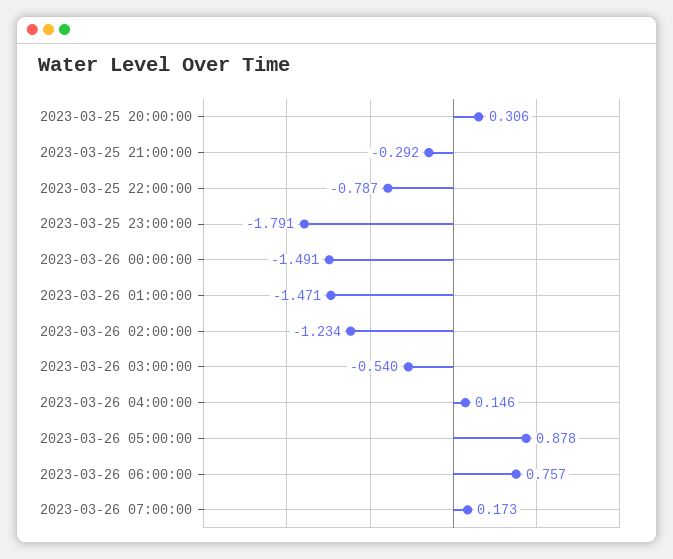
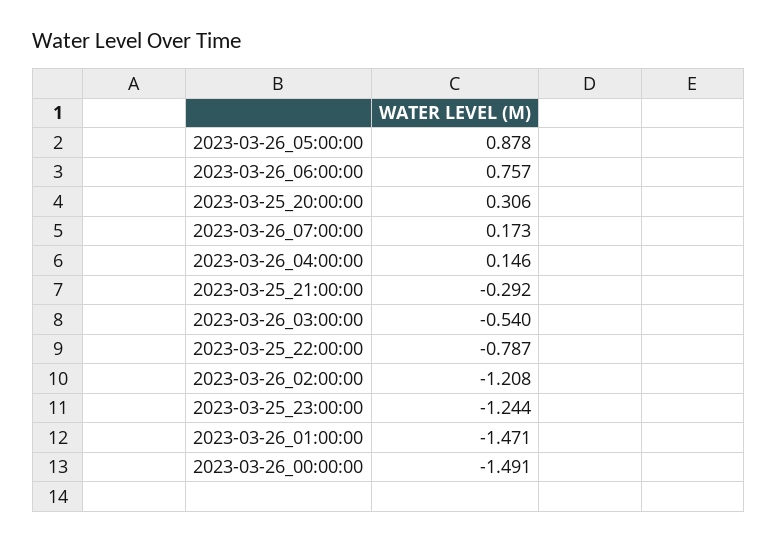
2023-03-25 23:00:00: -1.791 -> -1.244
2023-03-26 02:00:00: -1.234 -> -1.208

